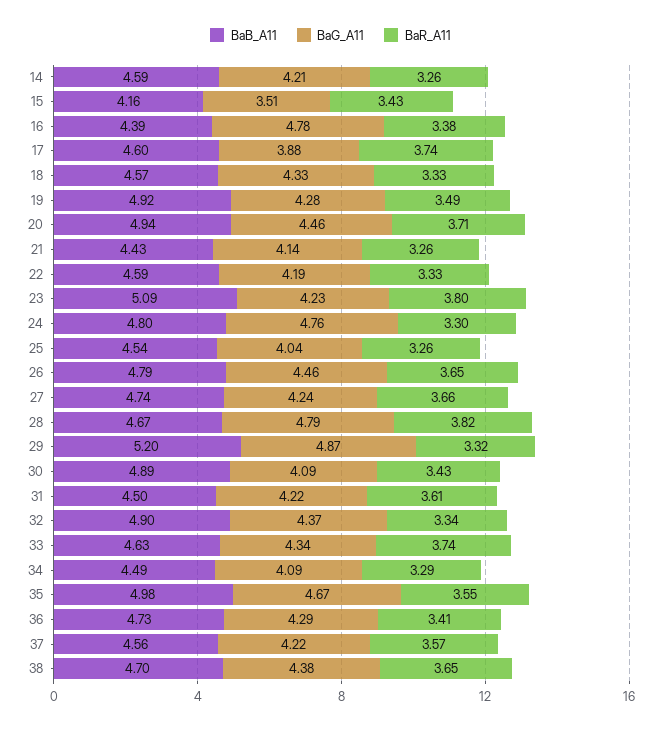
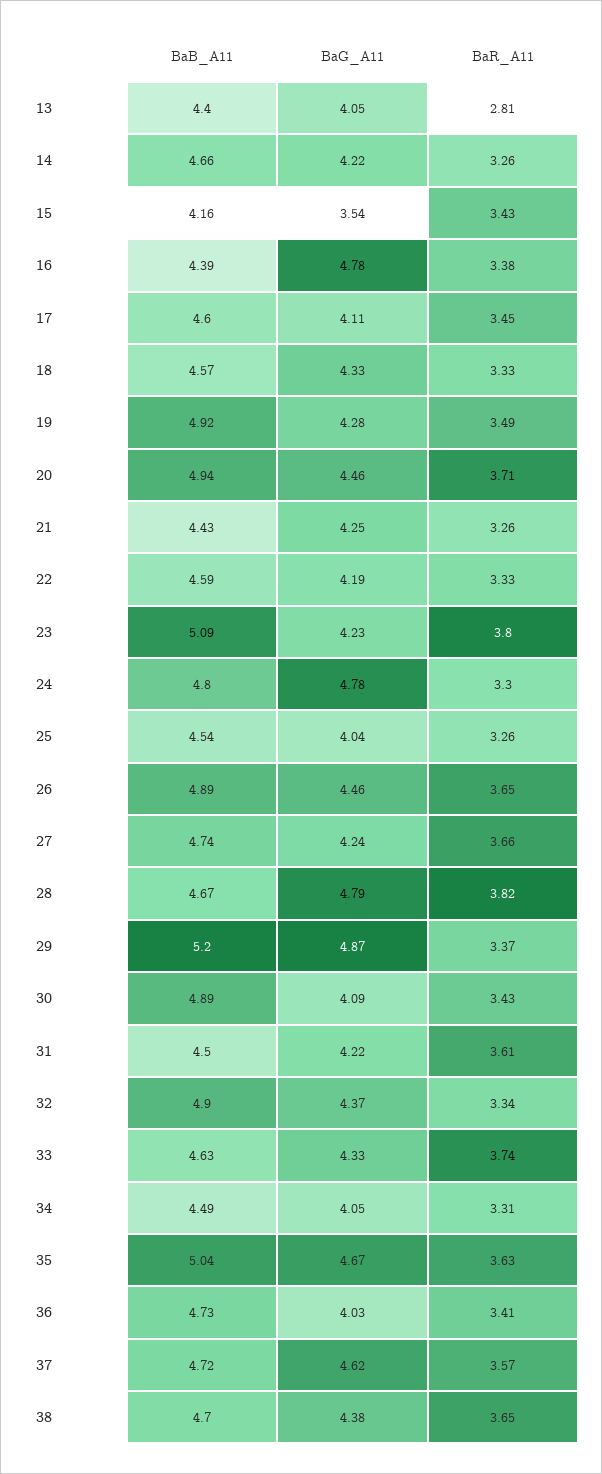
BaB_A11, 14: 4.59 -> 4.66
BaG_A11, 14: 4.21 -> 4.22
BaG_A11, 15: 3.51 -> 3.54
BaG_A11, 17: 3.88 -> 4.11
BaR_A11, 17: 3.74 -> 3.45
BaG_A11, 21: 4.14 -> 4.25
BaG_A11, 24: 4.76 -> 4.78
BaB_A11, 26: 4.79 -> 4.89
BaR_A11, 29: 3.32 -> 3.37
BaG_A11, 33: 4.34 -> 4.33
BaG_A11, 34: 4.09 -> 4.05
BaR_A11, 34: 3.29 -> 3.31
BaB_A11, 35: 4.98 -> 5.04
BaR_A11, 35: 3.55 -> 3.63
BaG_A11, 36: 4.29 -> 4.03
BaB_A11, 37: 4.56 -> 4.72
BaG_A11, 37: 4.22 -> 4.62
BaB_A11, 13: none -> 4.4
BaG_A11, 13: none -> 4.05
BaR_A11, 13: none -> 2.81

